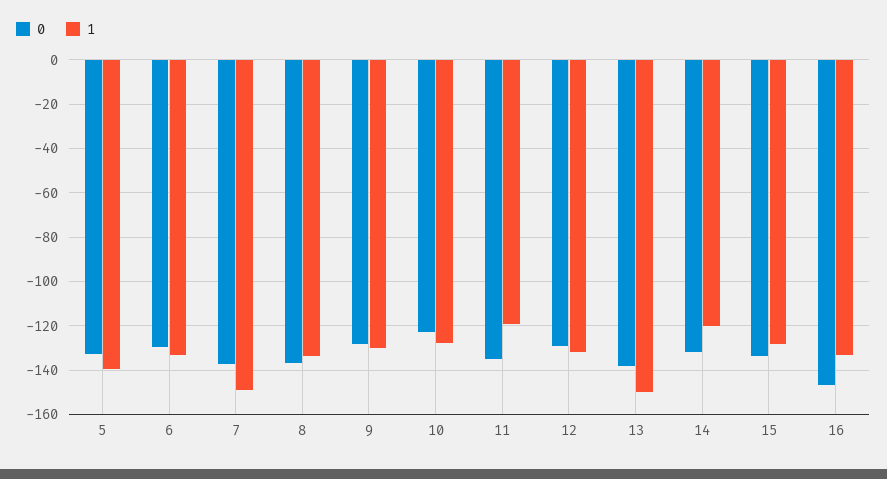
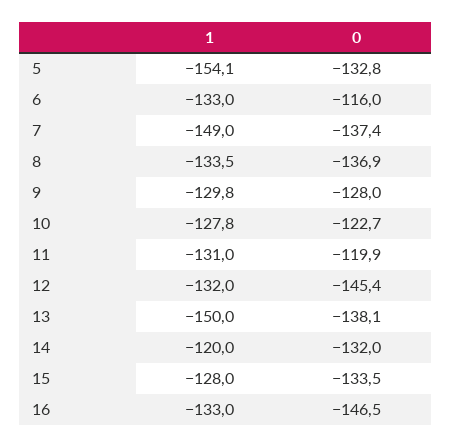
1, 5: -140 -> -154.1
0, 6: -130 -> -116
0, 11: -135 -> -119.9
1, 11: -120 -> -131
0, 12: -130 -> -145.4

